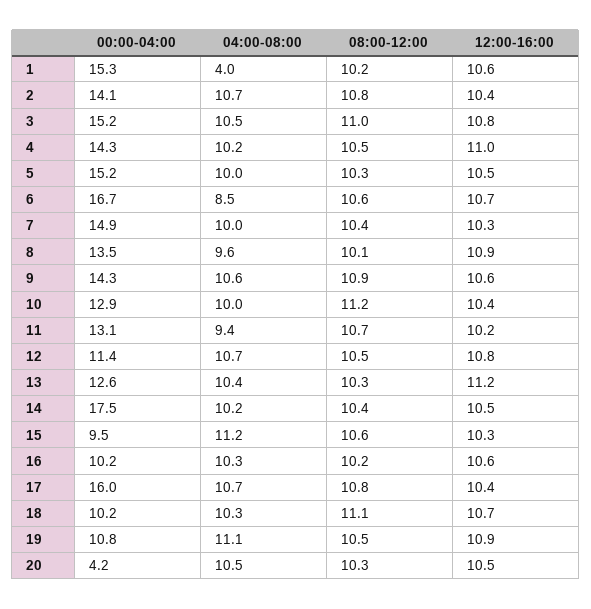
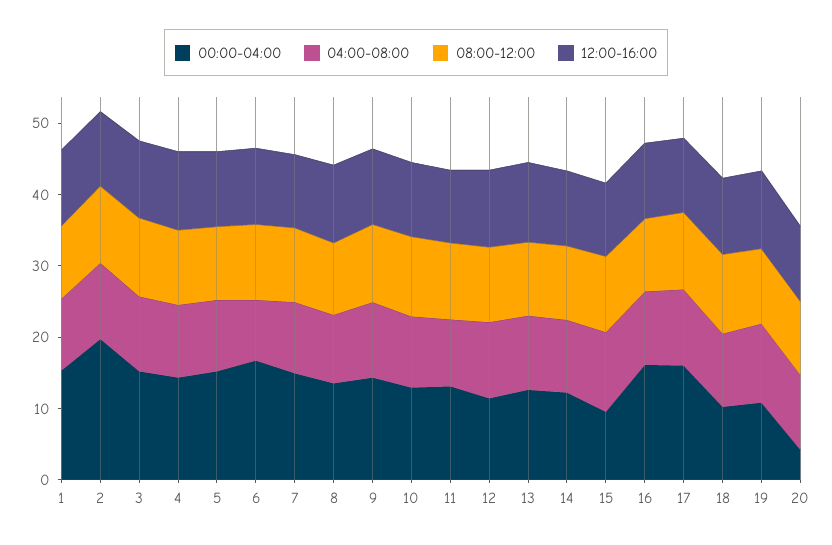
04:00-08:00, 1: 4 -> 10
00:00-04:00, 2: 14.1 -> 20
00:00-04:00, 14: 17.5 -> 12
00:00-04:00, 16: 10.2 -> 16

